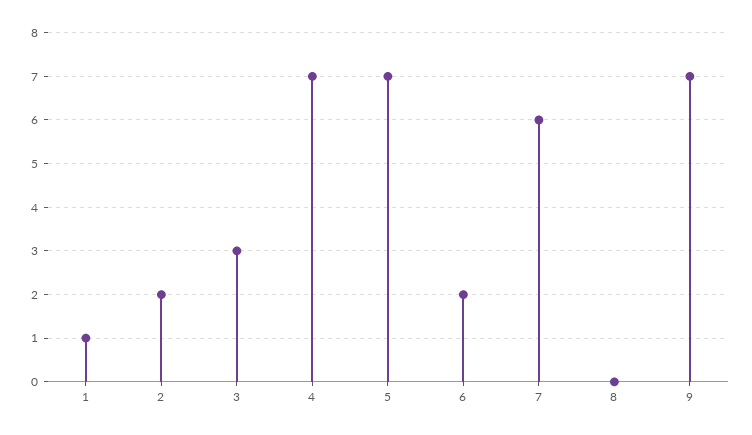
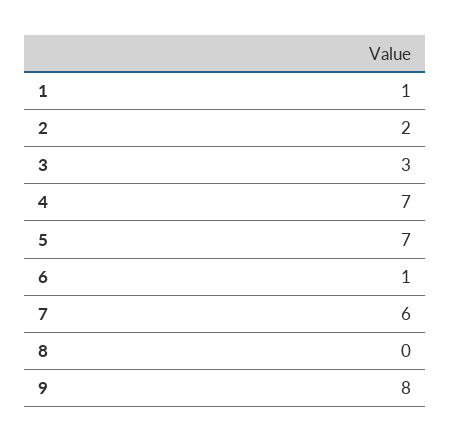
6: 2 -> 1
9: 7 -> 8

